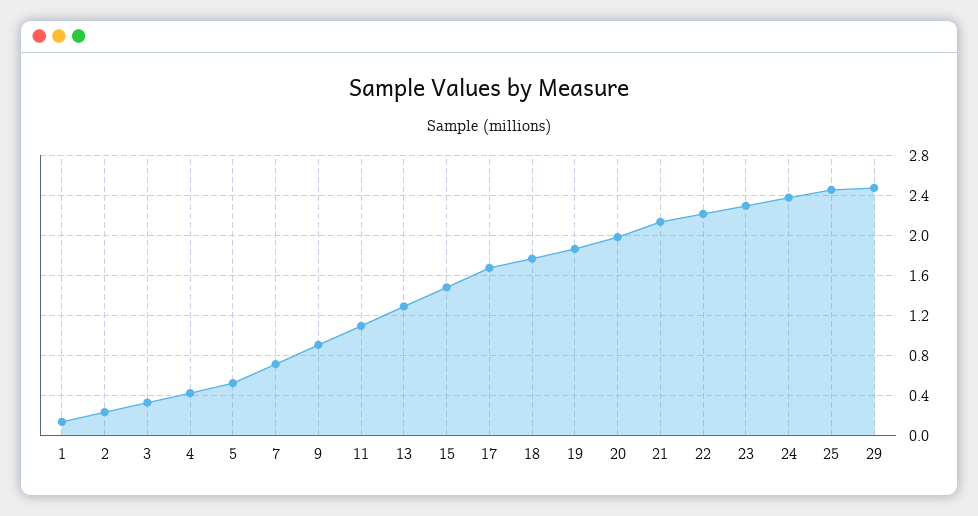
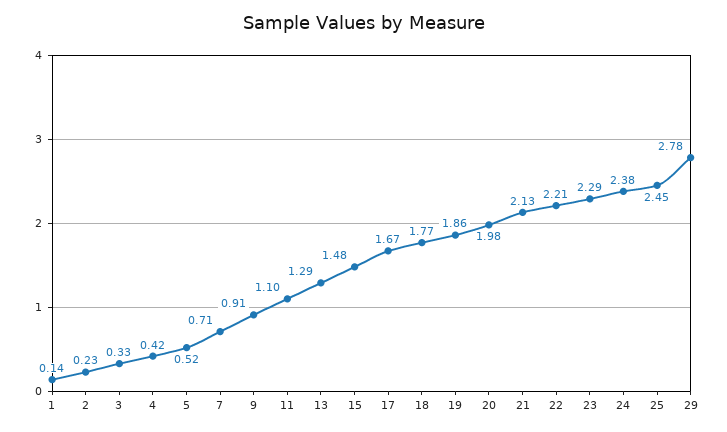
29: 2.5 -> 2.78

